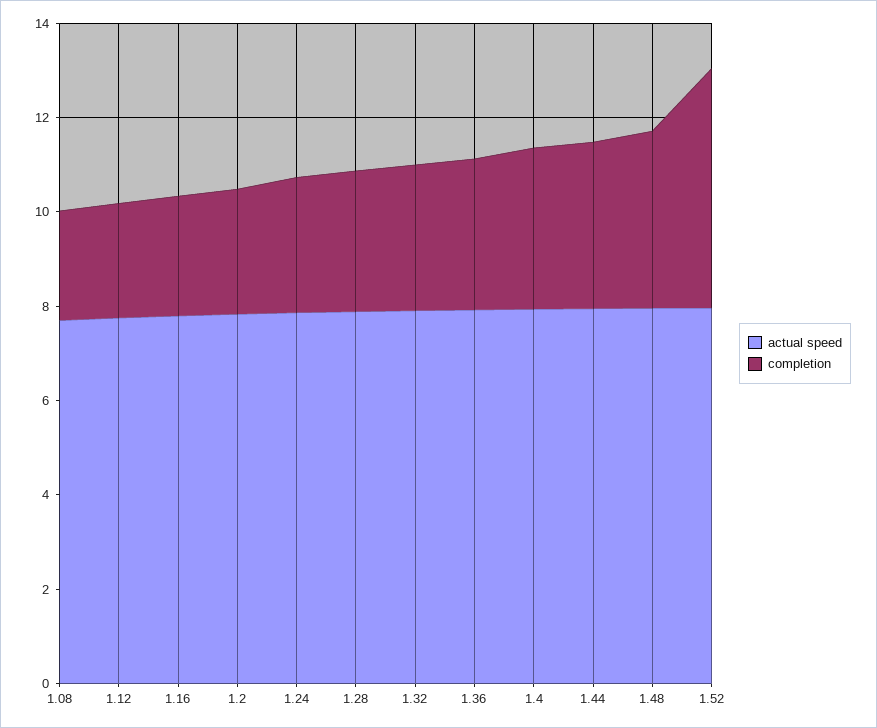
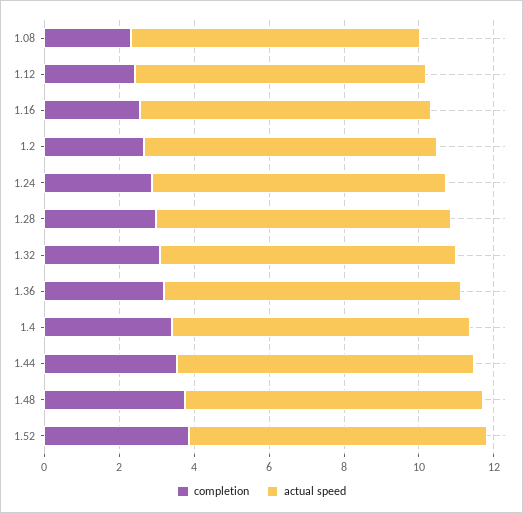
completion, 1.52: 5 -> 4

